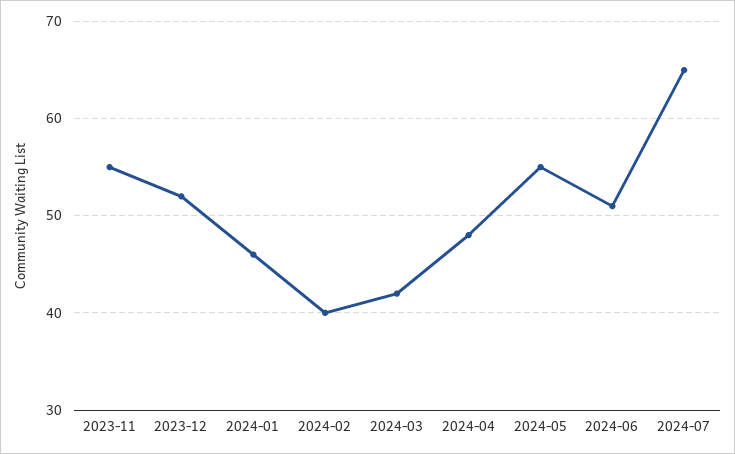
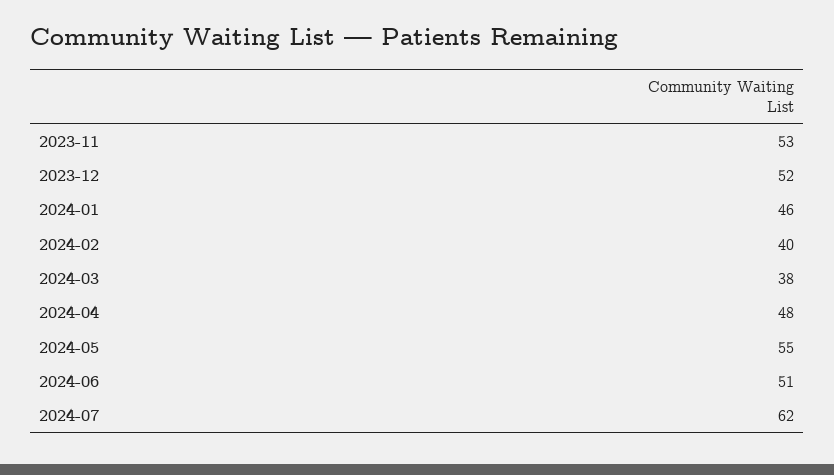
2023-11: 55 -> 53
2024-03: 42 -> 38
2024-07: 65 -> 62

